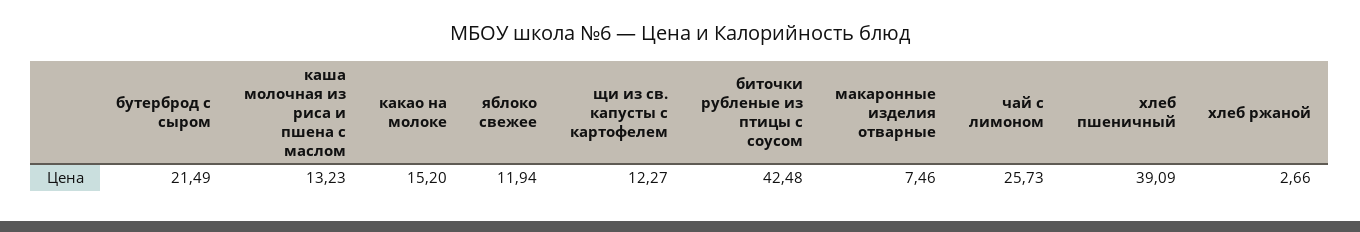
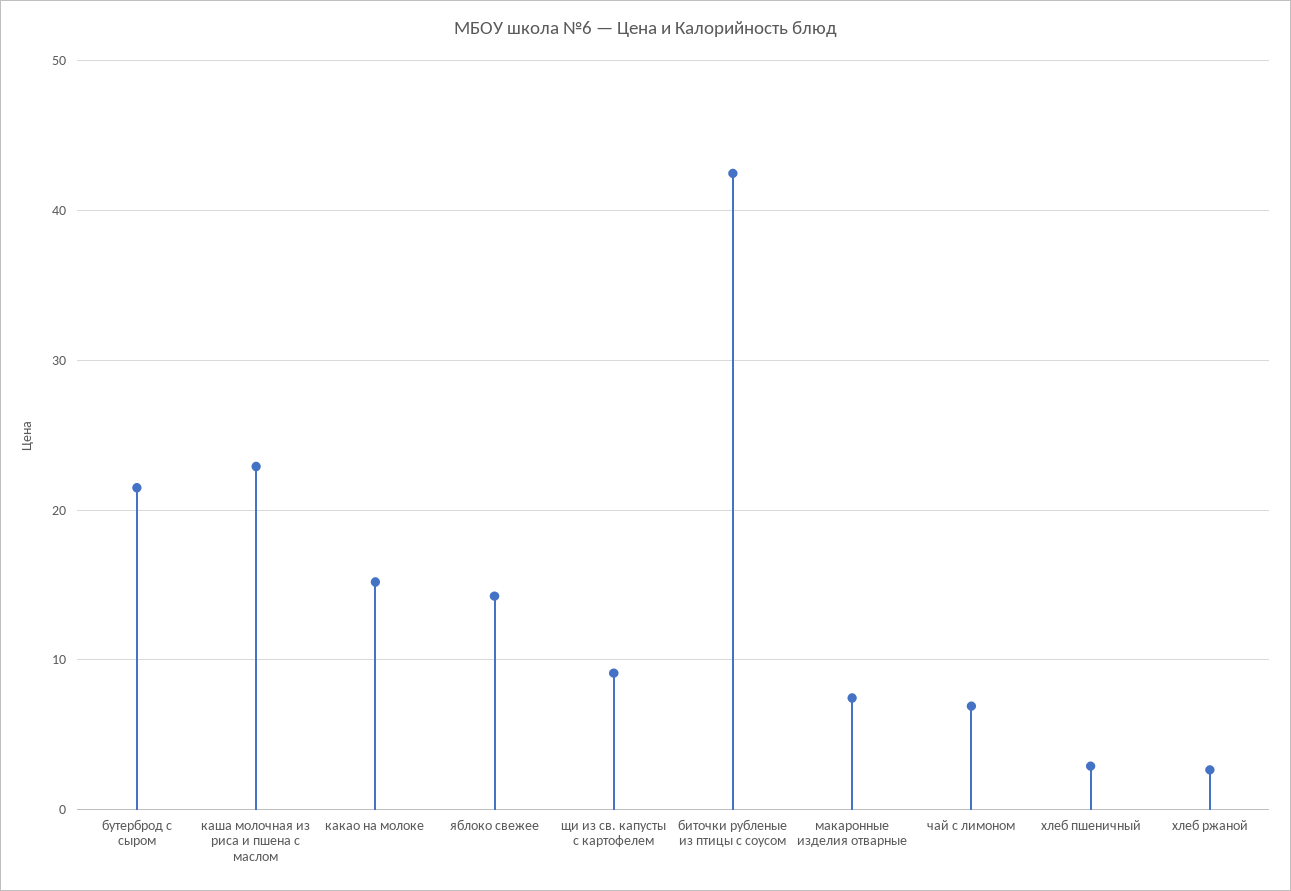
каша молочная из риса и пшена с маслом: 13.23 -> 23
яблоко свежее: 11.94 -> 14
щи из св. капусты с картофелем: 12.27 -> 9
чай с лимоном: 25.73 -> 7
хлеб пшеничный: 39.09 -> 3

